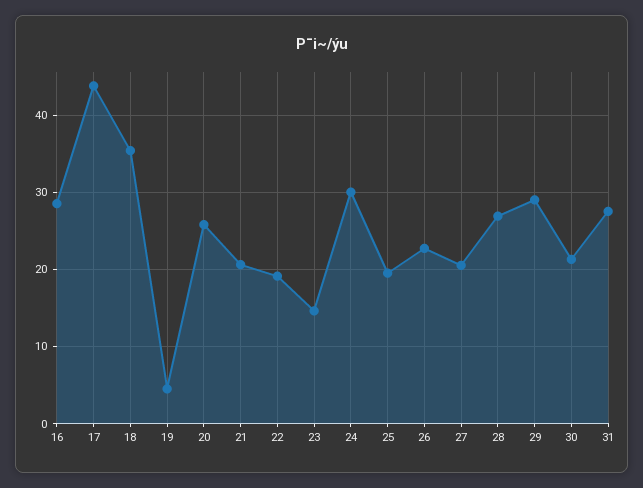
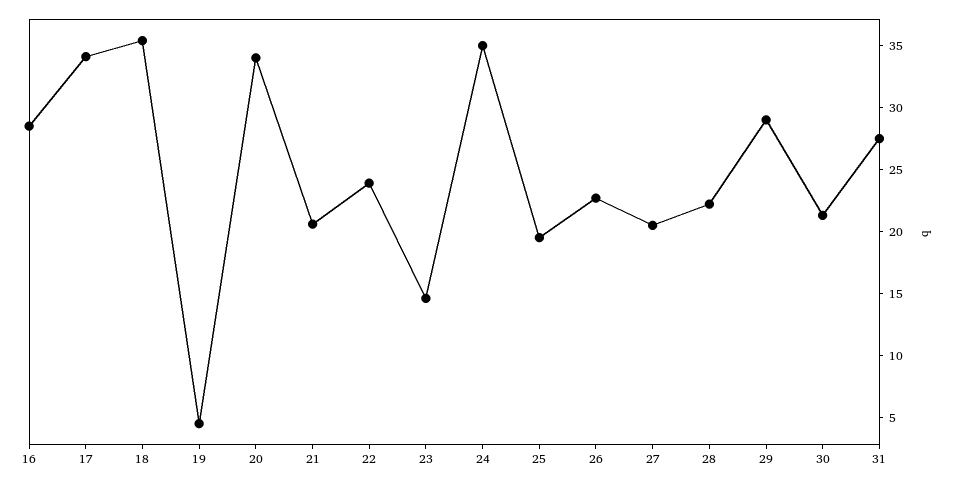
17: 44 -> 34
20: 26 -> 34
22: 19 -> 24
24: 30 -> 35
28: 27 -> 22

